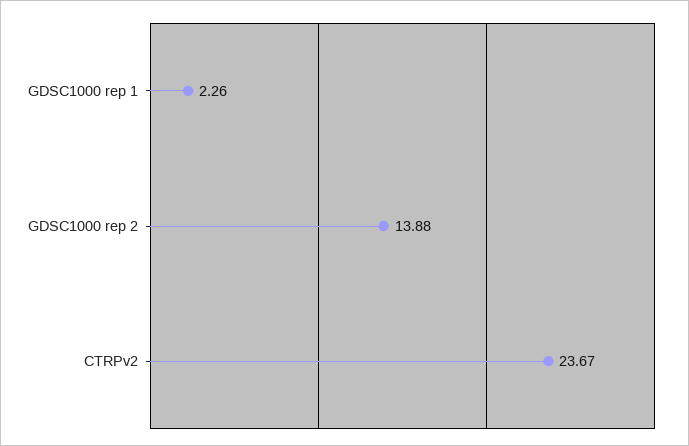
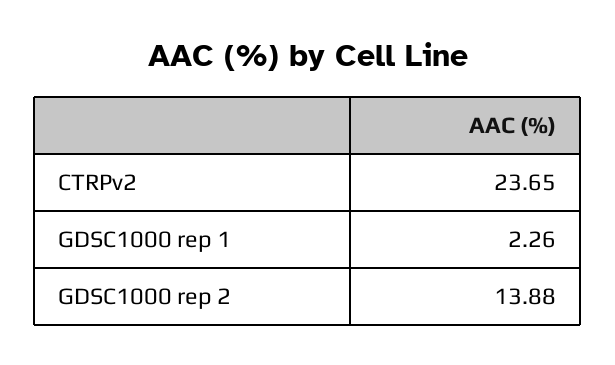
CTRPv2: 23.67 -> 23.65

